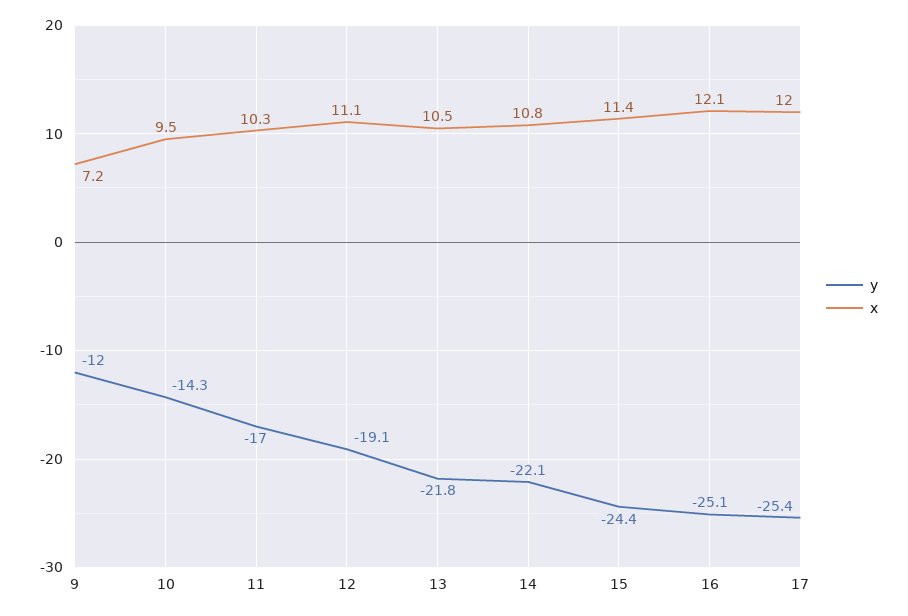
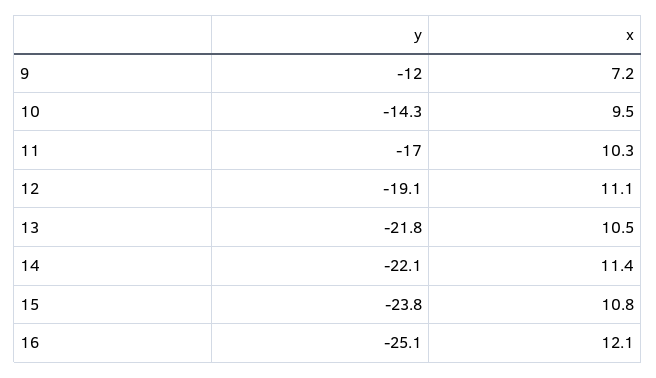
x, 14: 10.8 -> 11.4
y, 15: -24.4 -> -23.8
x, 15: 11.4 -> 10.8
y, 17: -25.4 -> none
x, 17: 12 -> none

